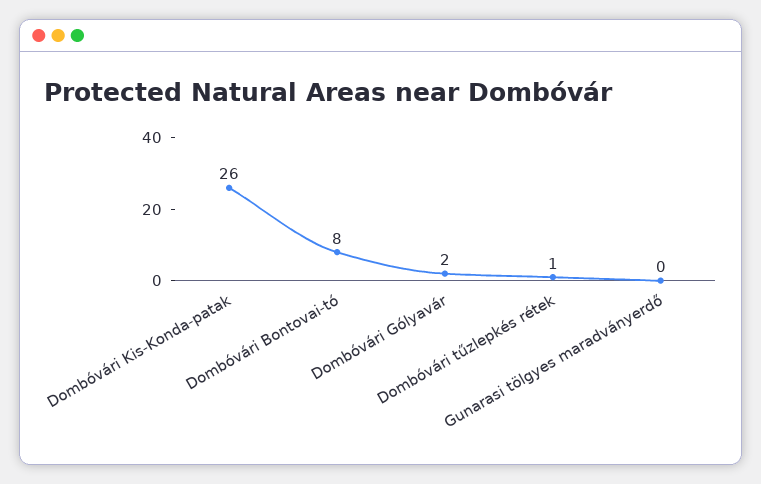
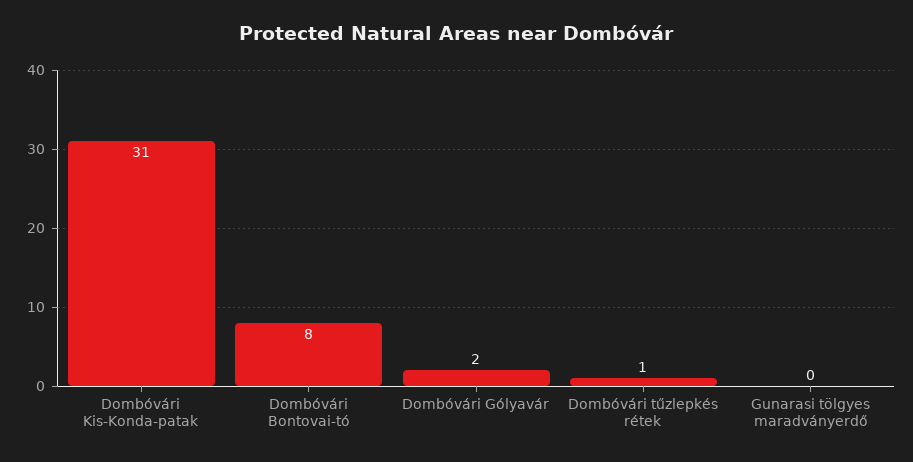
Dombóvári Kis-Konda-patak: 26 -> 31

